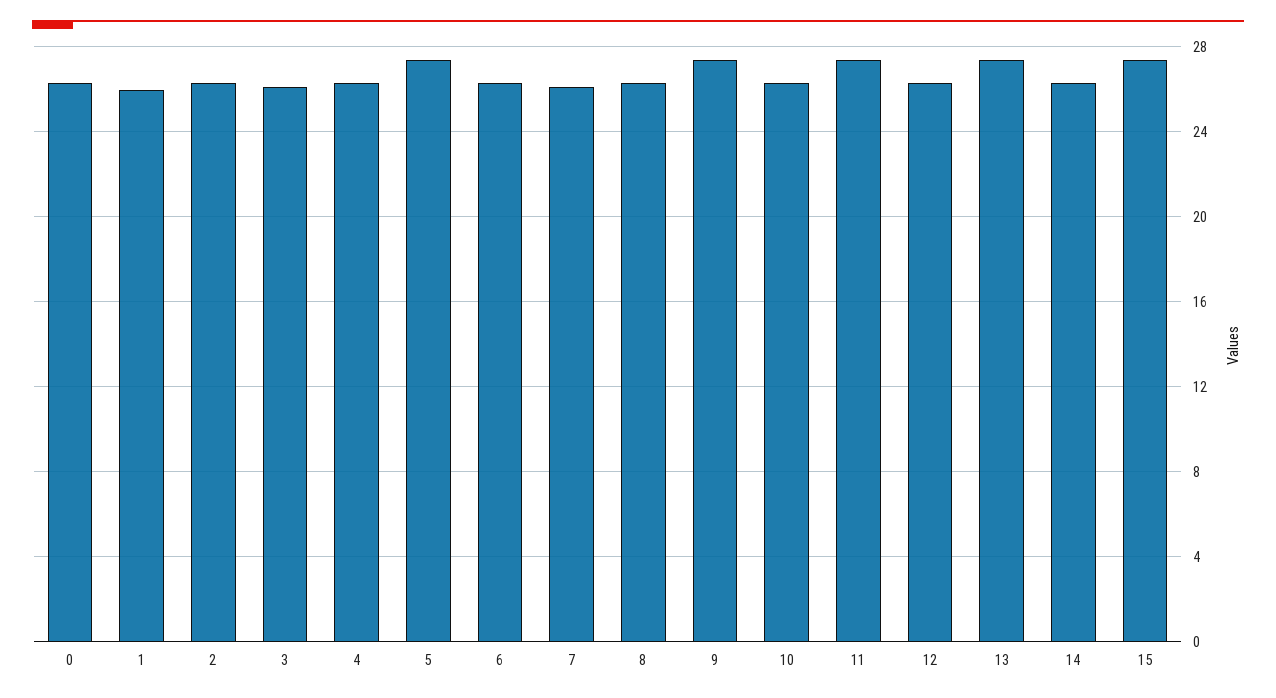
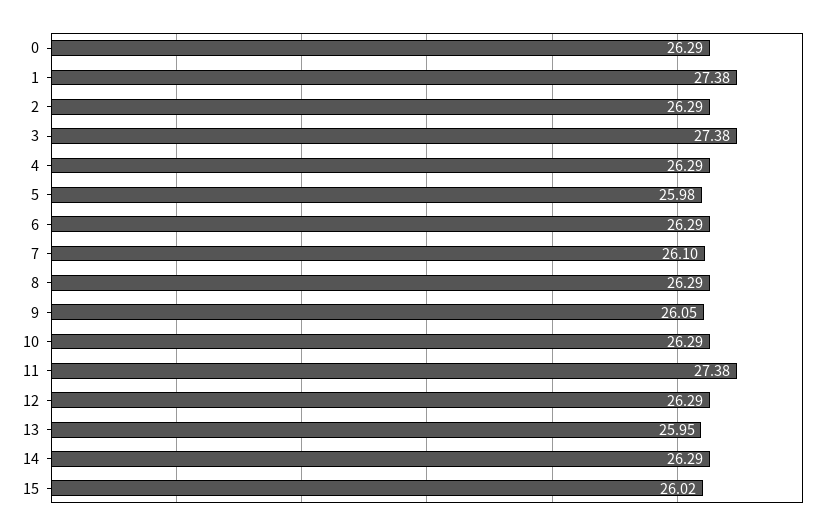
1: 26 -> 27.38
3: 26 -> 27.38
5: 27.5 -> 25.98
9: 27.5 -> 26.05
13: 27.5 -> 25.95
15: 27.5 -> 26.02

